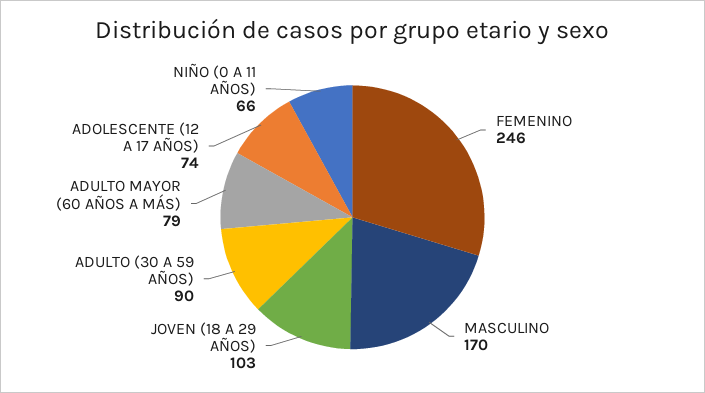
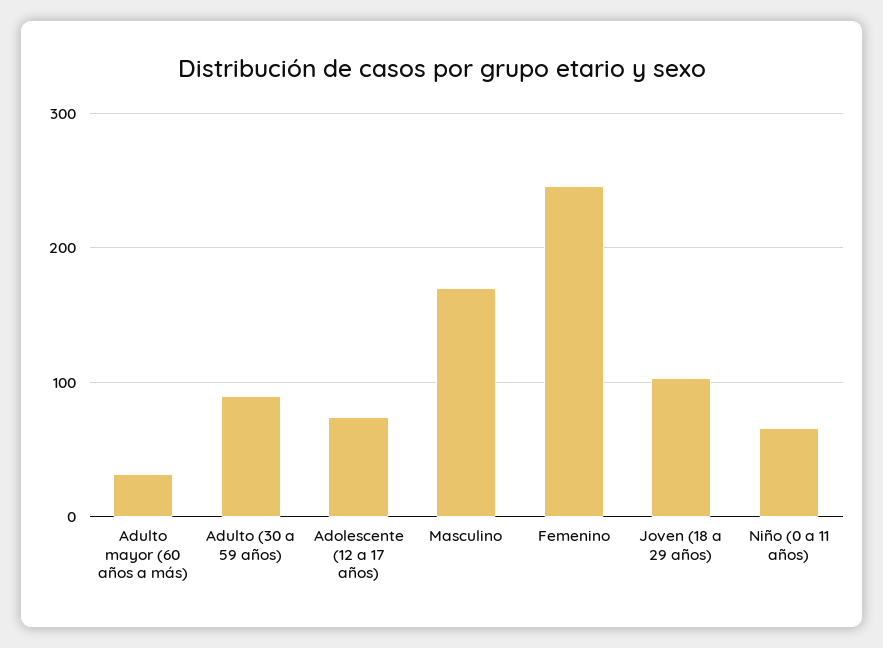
ADULTO MAYOR (60 AÑOS A MÁS): 79 -> 30

